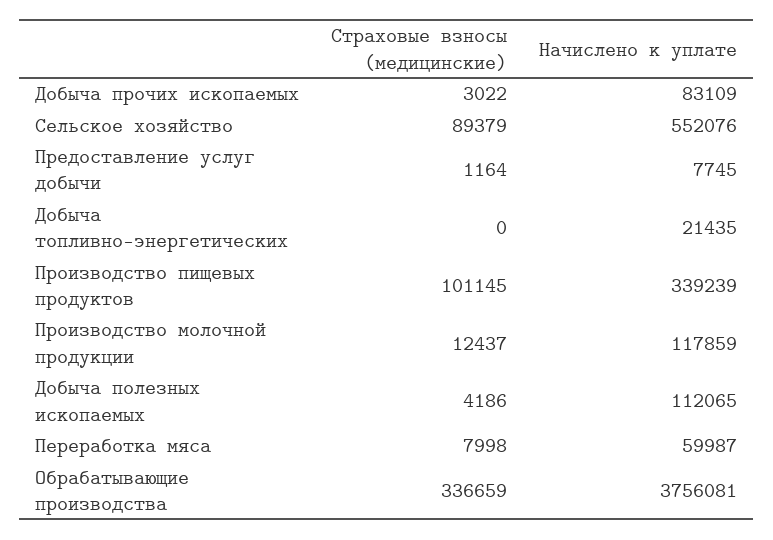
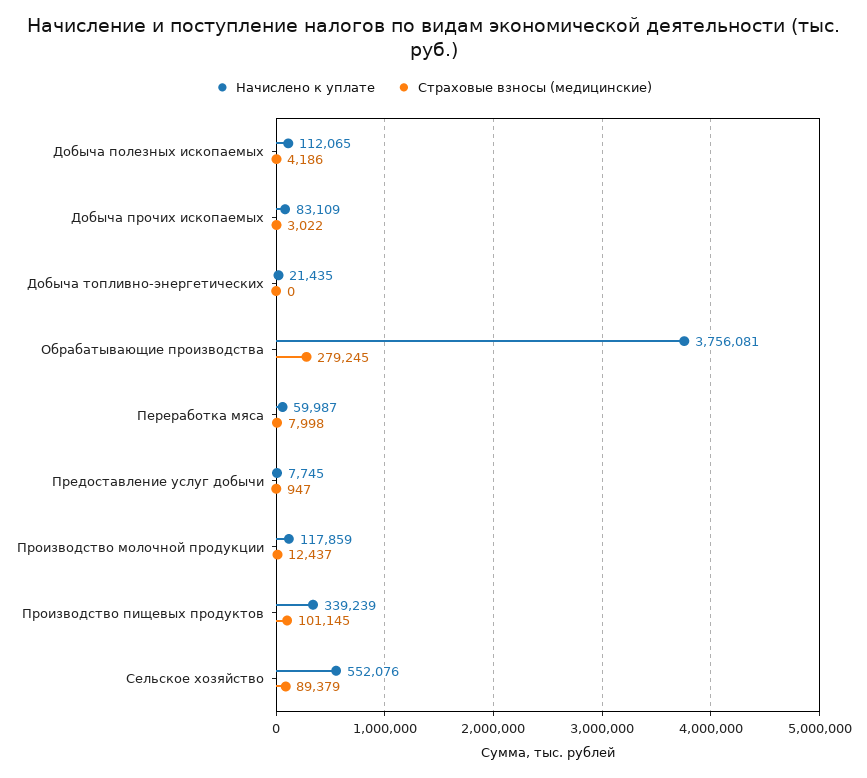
Страховые взносы (медицинские), Предоставление услуг добычи: 1164 -> 947
Страховые взносы (медицинские), Обрабатывающие производства: 336659 -> 279245

